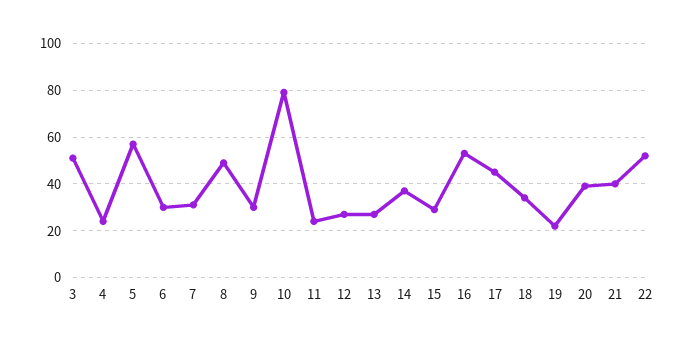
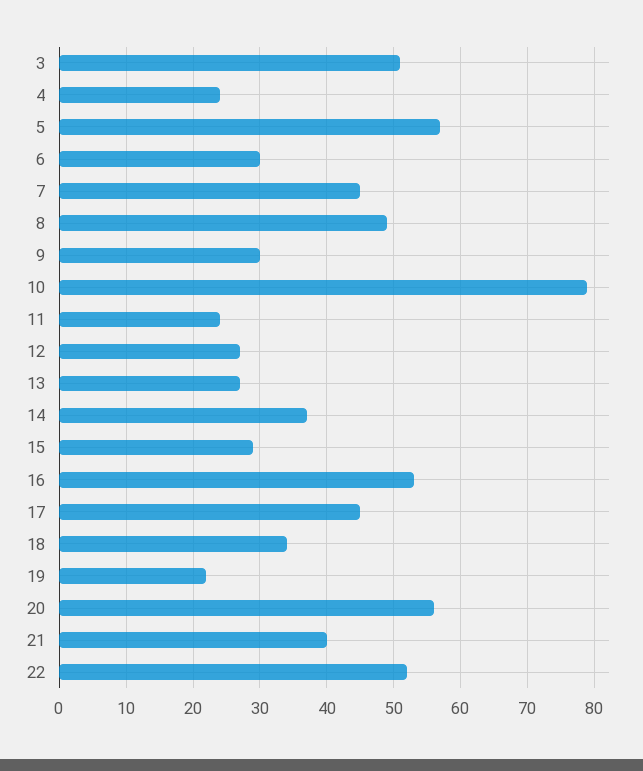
7: 30 -> 45
20: 40 -> 56

